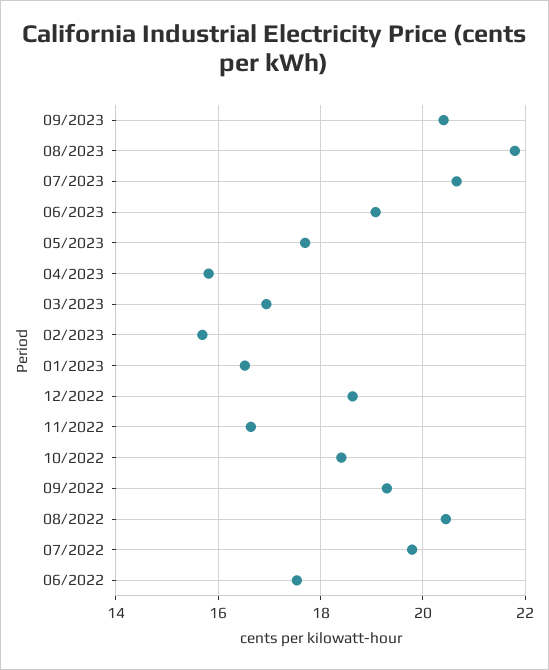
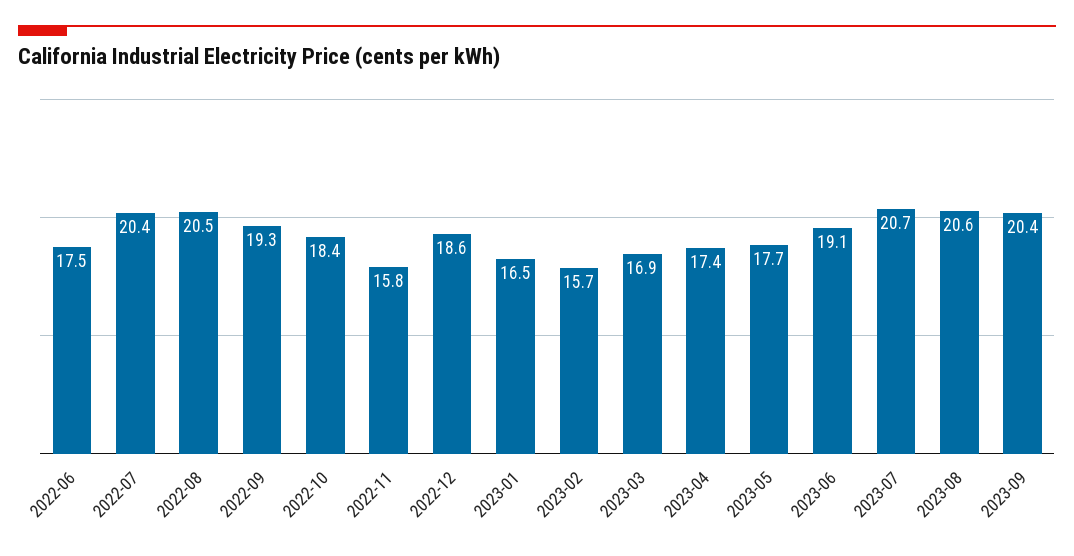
08/2023: 21.8 -> 20.6
04/2023: 15.8 -> 17.4
11/2022: 16.6 -> 15.8
07/2022: 19.8 -> 20.4

